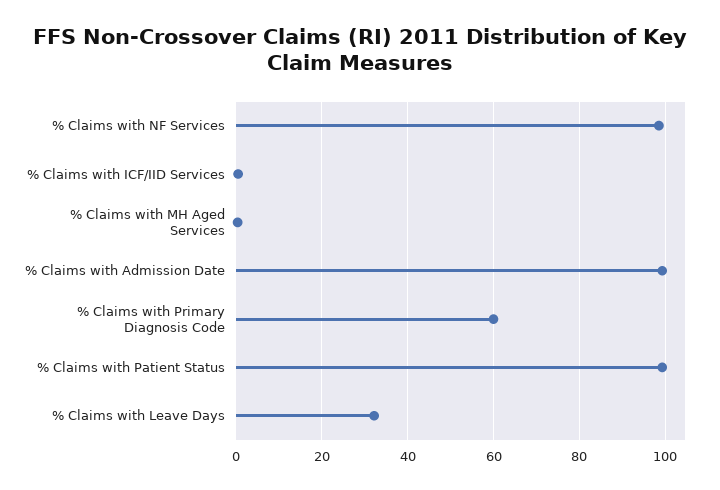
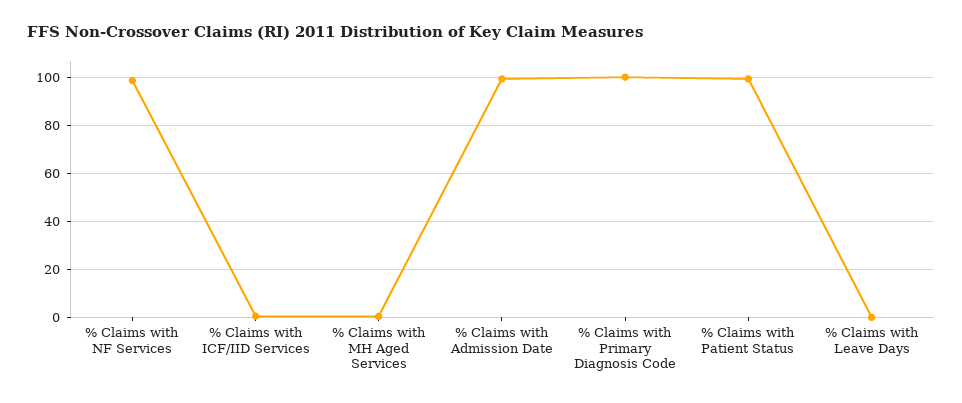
% Claims with Primary Diagnosis Code: 60 -> 100
% Claims with Leave Days: 32 -> 0

